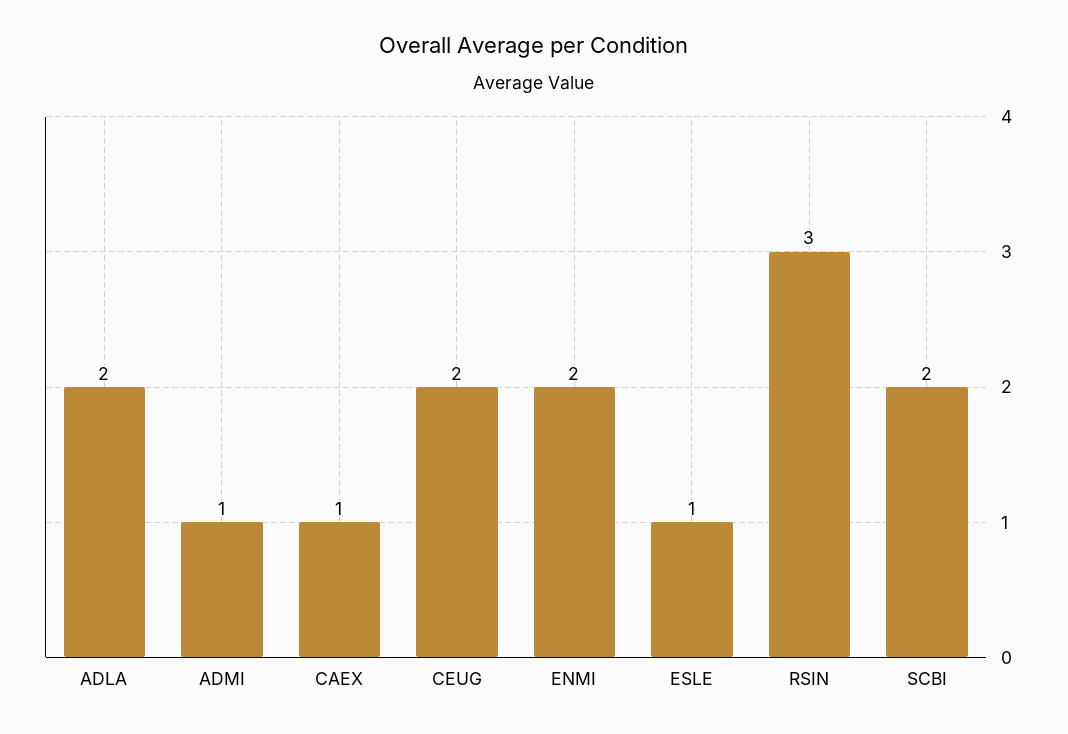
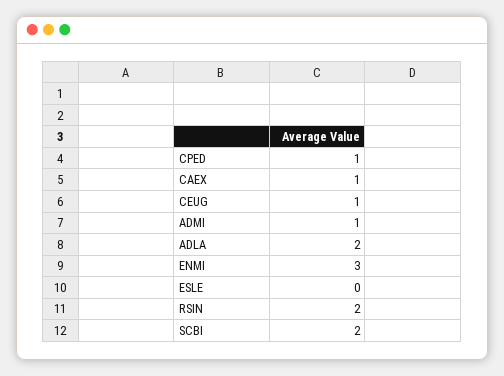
CEUG: 2 -> 1
ENMI: 2 -> 3
ESLE: 1 -> 0
RSIN: 3 -> 2
CPED: none -> 1

